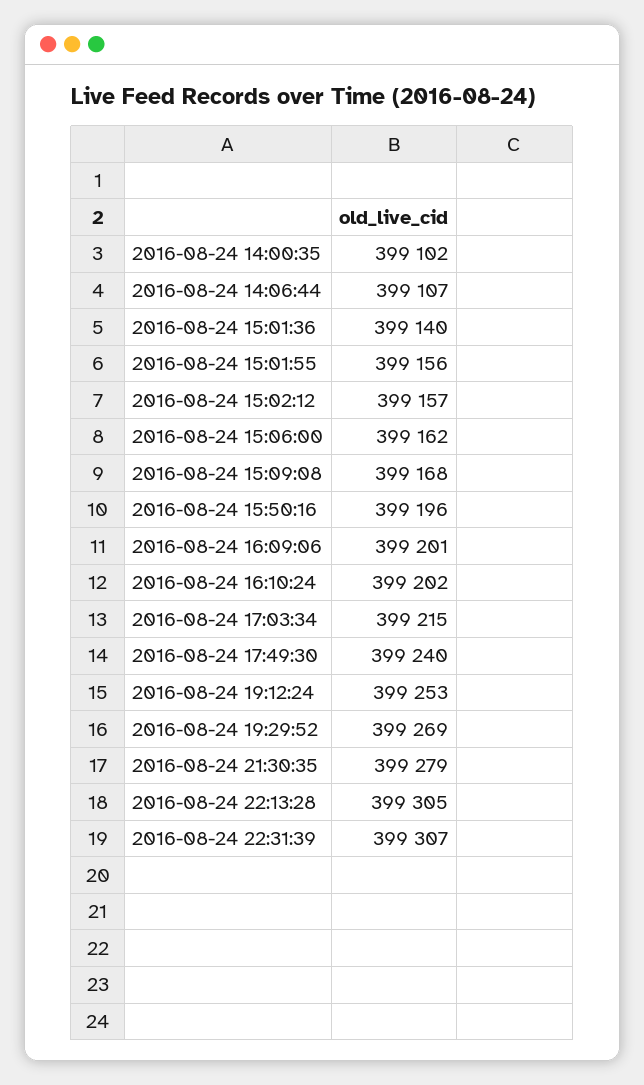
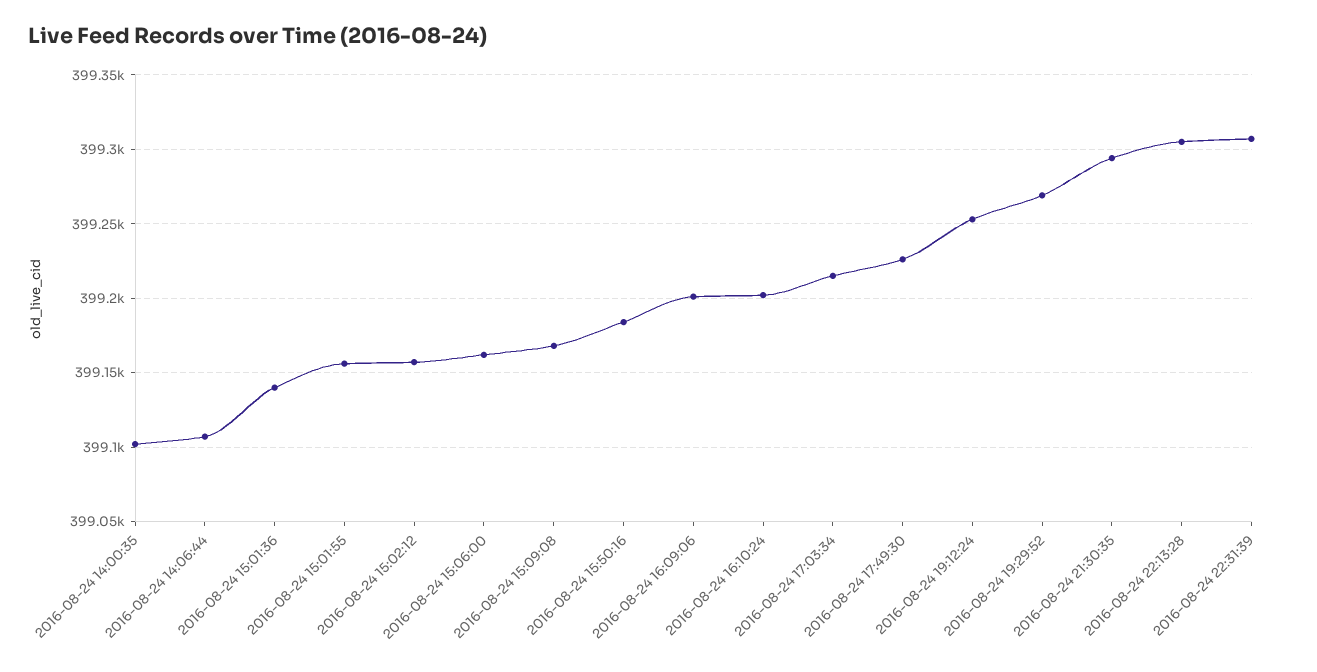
2016-08-24 15:50:16: 399196 -> 399185
2016-08-24 17:49:30: 399240 -> 399225
2016-08-24 21:30:35: 399279 -> 399295

